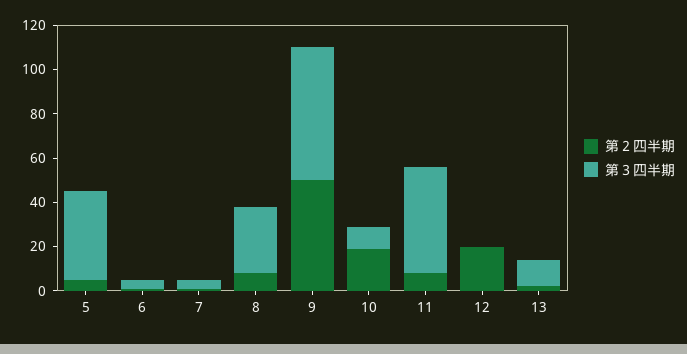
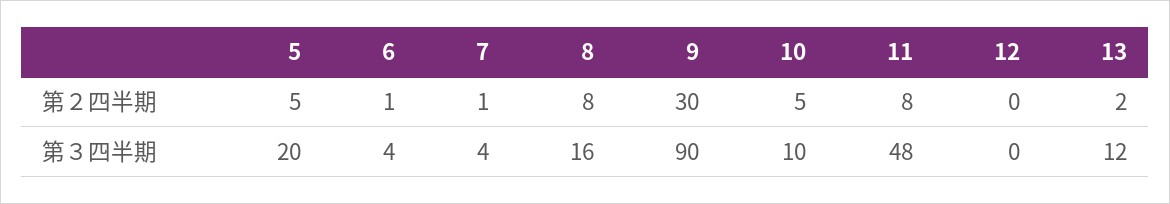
第３四半期, 5: 40 -> 20
第３四半期, 8: 30 -> 16
第２四半期, 9: 50 -> 30
第３四半期, 9: 60 -> 90
第２四半期, 10: 20 -> 5
第２四半期, 12: 20 -> 0

